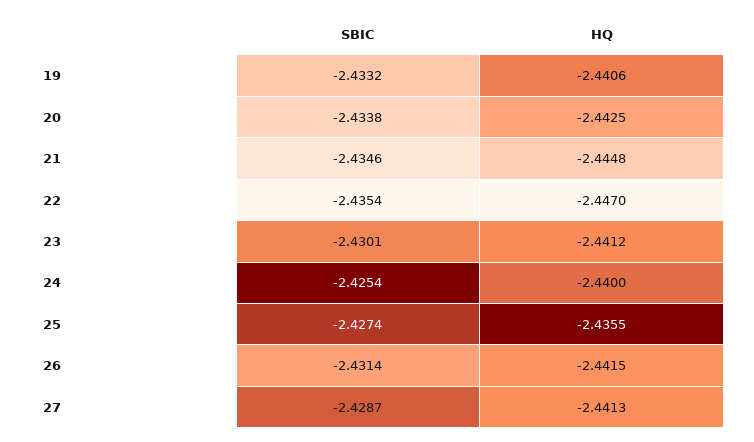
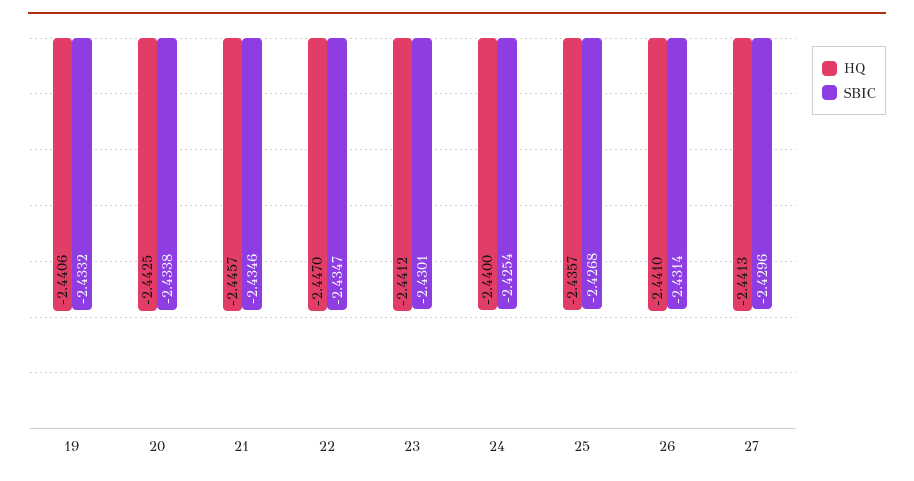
HQ, 21: -2.4448 -> -2.4457
SBIC, 22: -2.4354 -> -2.4347
SBIC, 25: -2.4274 -> -2.4268
HQ, 25: -2.4355 -> -2.4357
HQ, 26: -2.4415 -> -2.441
SBIC, 27: -2.4287 -> -2.4296

